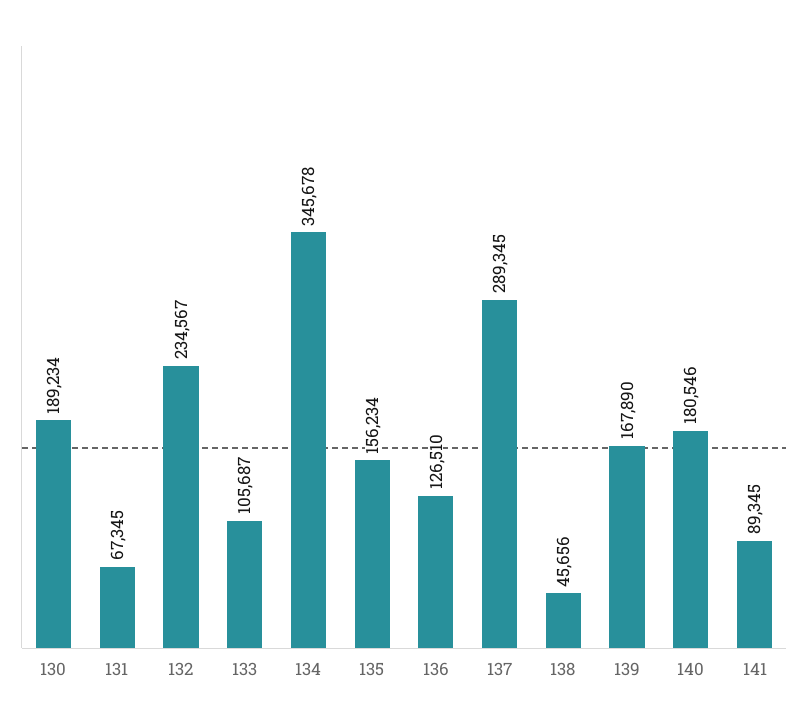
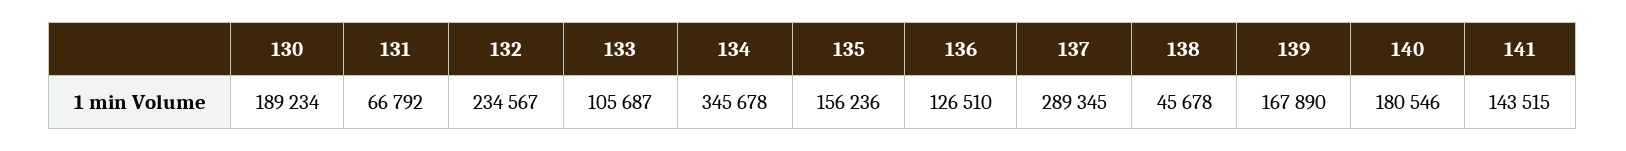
131: 67345 -> 66792
135: 156234 -> 156236
138: 45656 -> 45678
141: 89345 -> 143515

